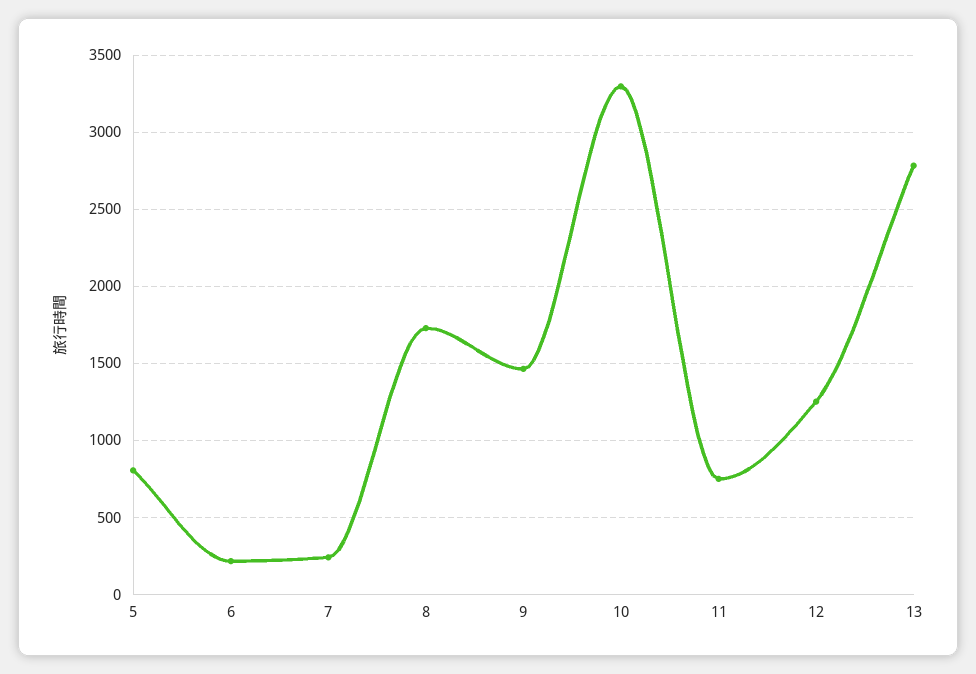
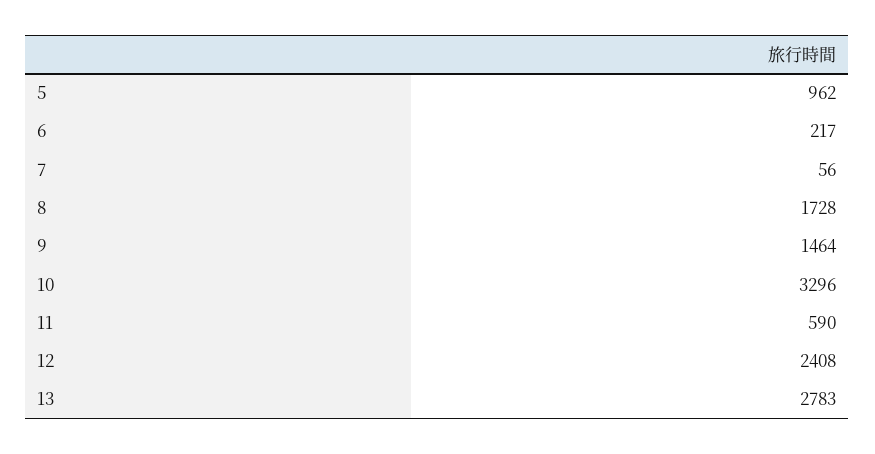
5: 800 -> 962
7: 250 -> 56
11: 750 -> 590
12: 1250 -> 2408

